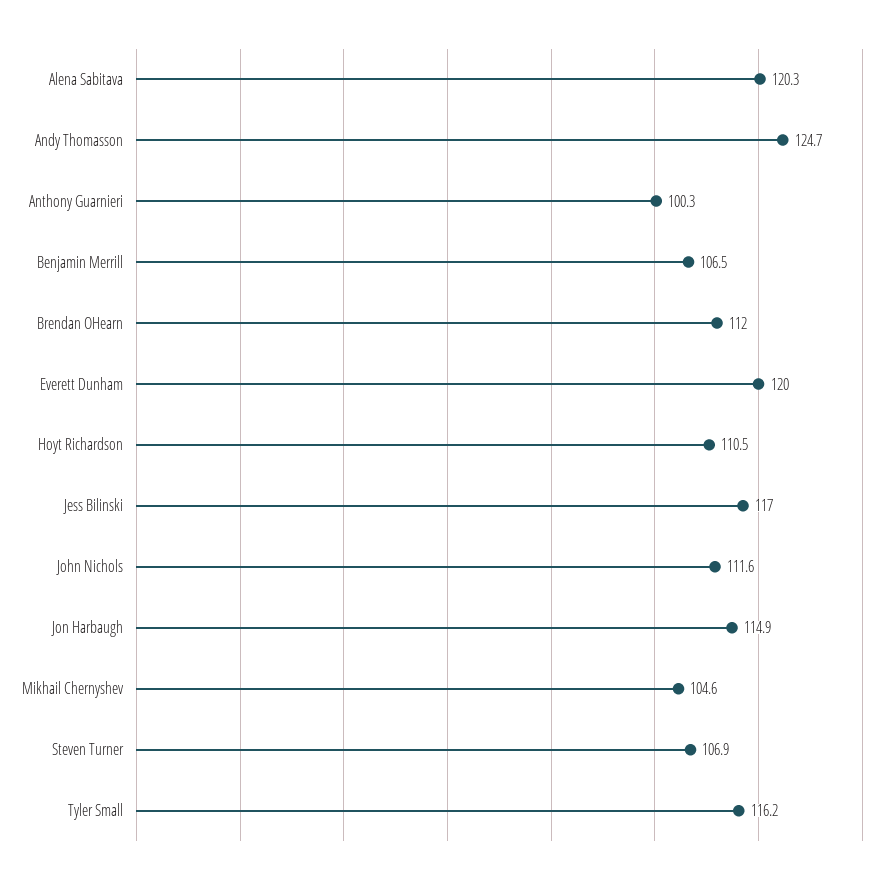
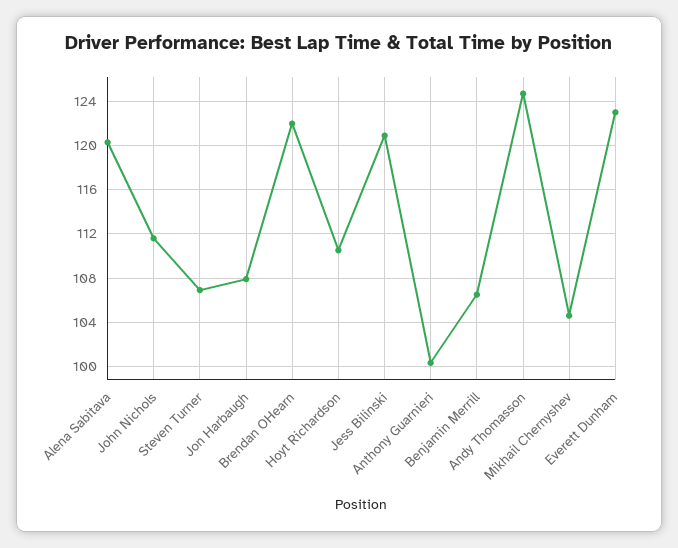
Brendan OHearn: 112 -> 122
Everett Dunham: 120 -> 123
Jess Bilinski: 117 -> 121
Jon Harbaugh: 114.9 -> 108
Tyler Small: 116.2 -> none

